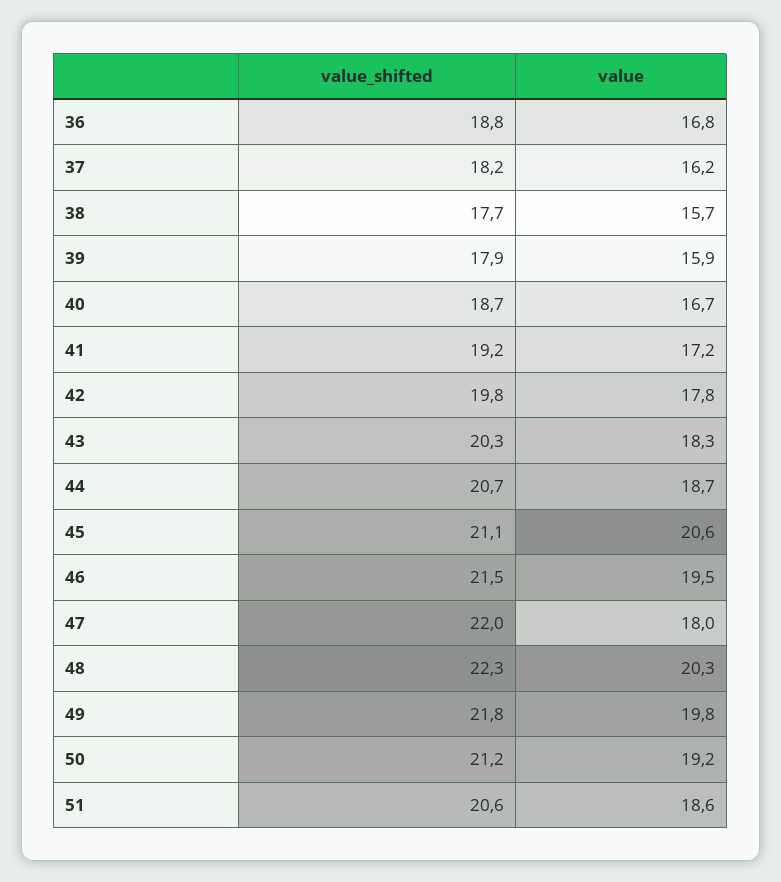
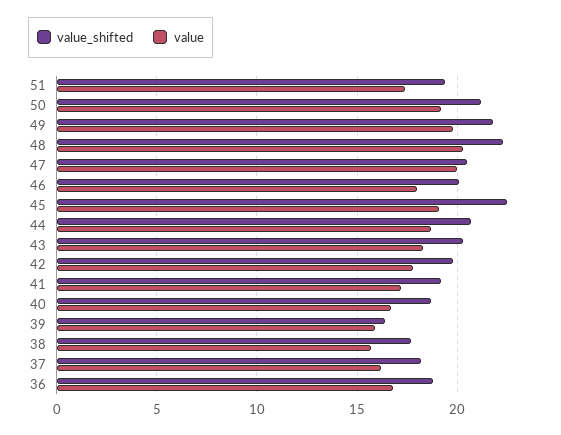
value_shifted, 39: 17.9 -> 16.5
value_shifted, 45: 21.1 -> 22.5
value, 45: 20.6 -> 19
value_shifted, 46: 21.5 -> 20
value, 46: 19.5 -> 18
value_shifted, 47: 22 -> 20.5
value, 47: 18 -> 20
value_shifted, 51: 20.6 -> 19.5
value, 51: 18.6 -> 17.5

